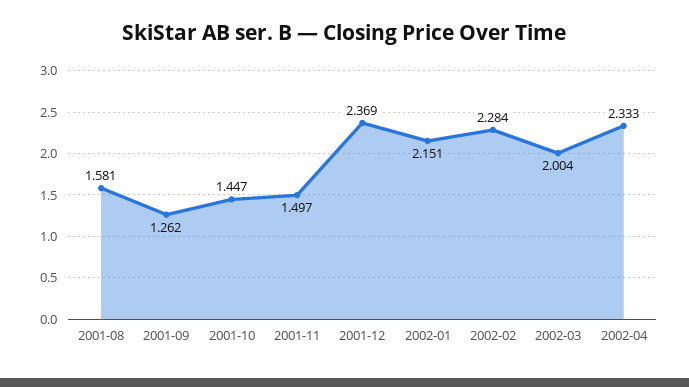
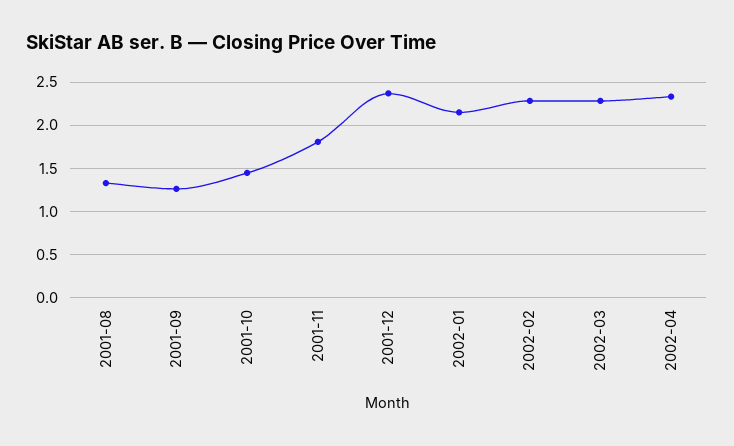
2001-08: 1.581 -> 1.3
2001-11: 1.497 -> 1.8
2002-03: 2.004 -> 2.3

